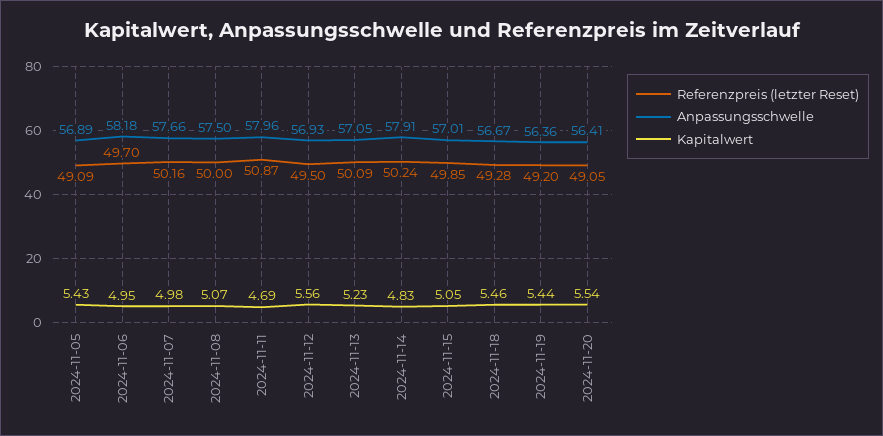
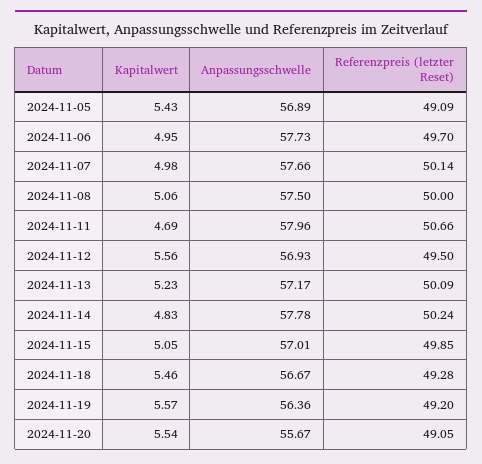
Anpassungsschwelle, 2024-11-06: 58.18 -> 57.73
Referenzpreis (letzter Reset), 2024-11-07: 50.16 -> 50.14
Kapitalwert, 2024-11-08: 5.07 -> 5.06
Referenzpreis (letzter Reset), 2024-11-11: 50.87 -> 50.66
Anpassungsschwelle, 2024-11-13: 57.05 -> 57.17
Anpassungsschwelle, 2024-11-14: 57.91 -> 57.78
Kapitalwert, 2024-11-19: 5.44 -> 5.57
Anpassungsschwelle, 2024-11-20: 56.41 -> 55.67

